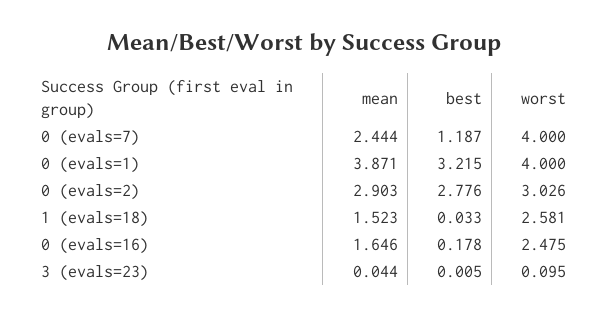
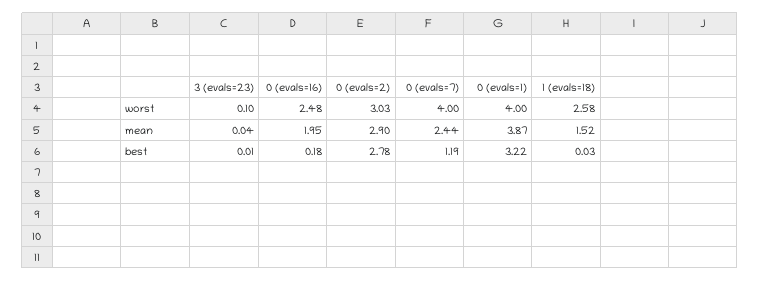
mean, 0 (evals=16): 1.646 -> 1.95

